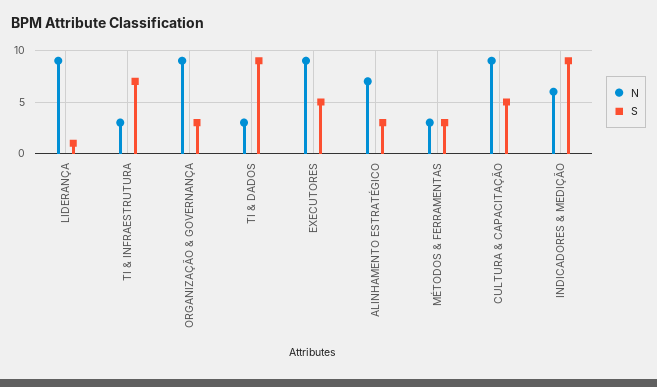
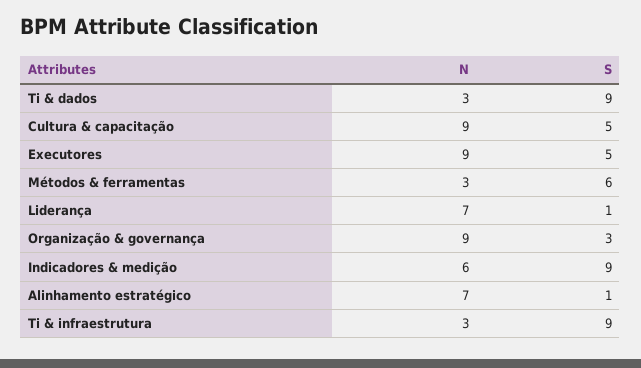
N, LIDERANÇA: 9 -> 7
S, TI & INFRAESTRUTURA: 7 -> 9
S, ALINHAMENTO ESTRATÉGICO: 3 -> 1
S, MÉTODOS & FERRAMENTAS: 3 -> 6

